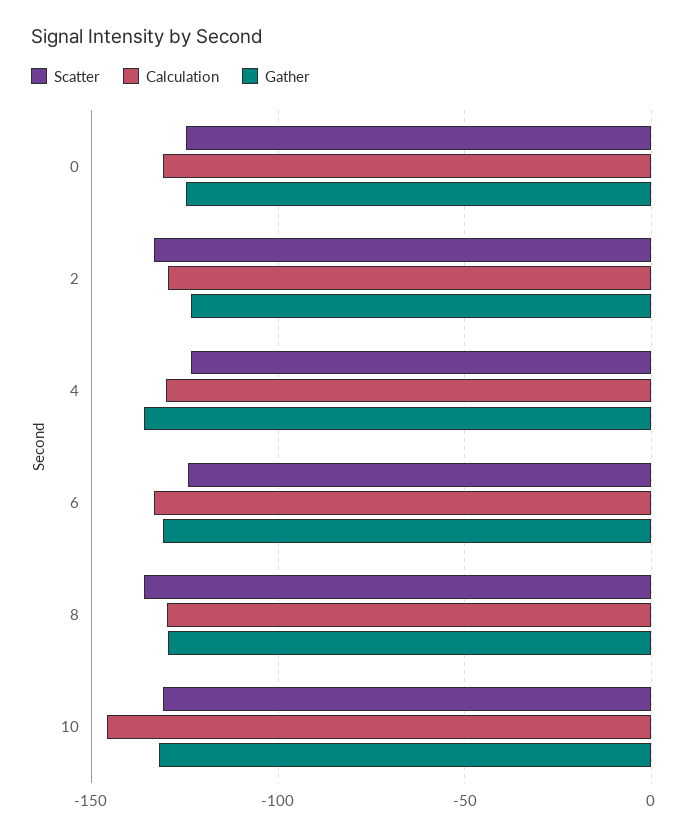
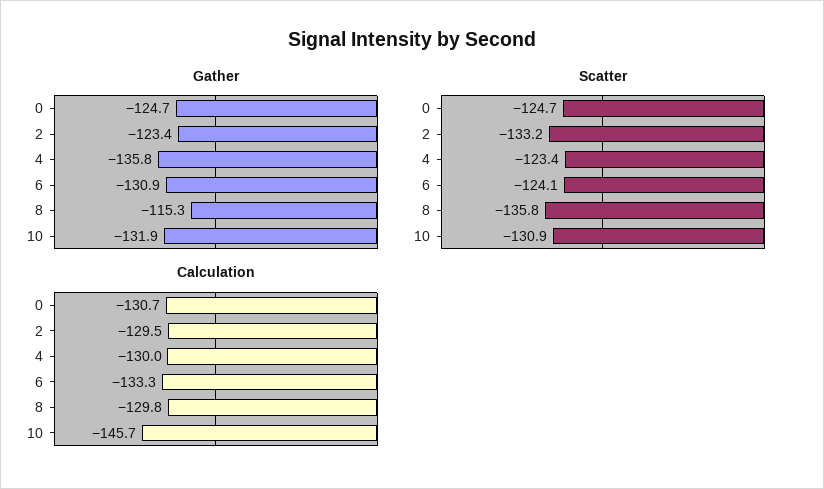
Gather, 8: -130 -> -115.3

